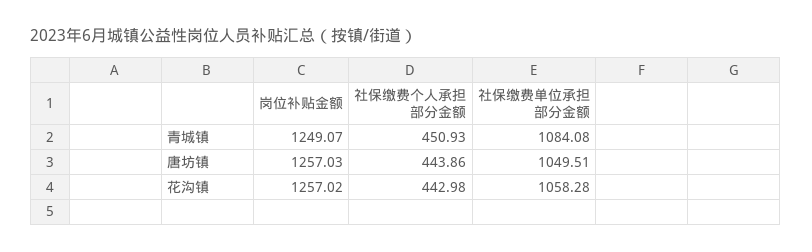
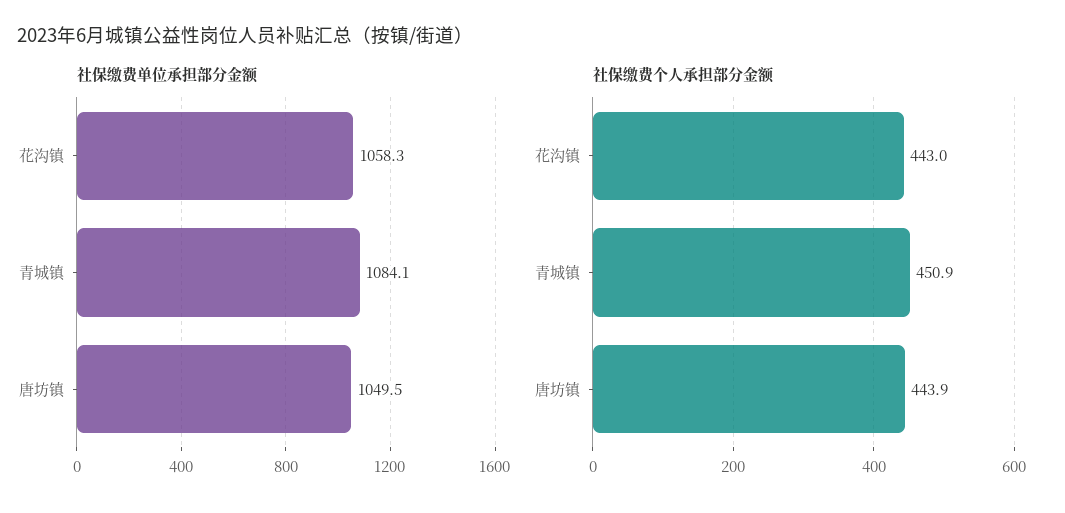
岗位补贴金额, 青城镇: 1249.07 -> none
岗位补贴金额, 唐坊镇: 1257.03 -> none
岗位补贴金额, 花沟镇: 1257.02 -> none

